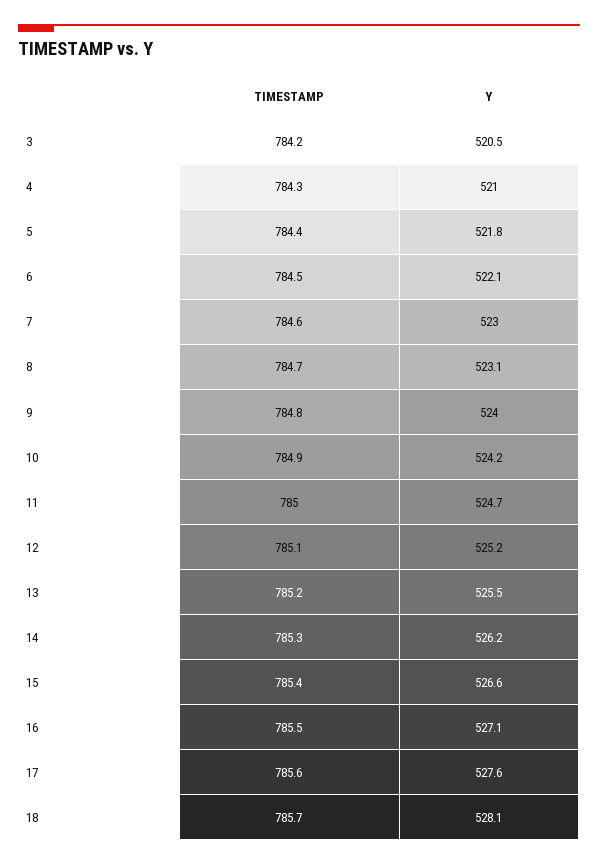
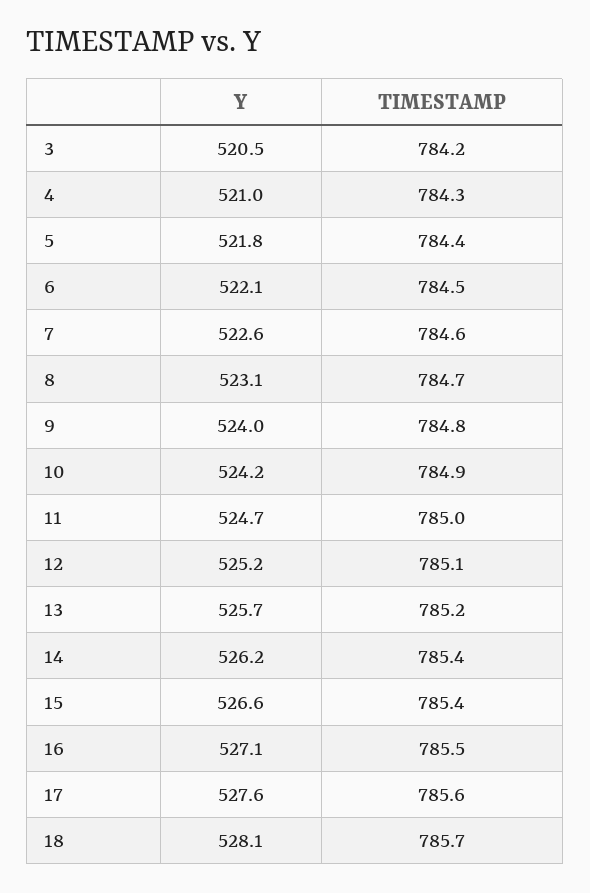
Y, 7: 523 -> 522.6
Y, 13: 525.5 -> 525.7
TIMESTAMP, 14: 785.3 -> 785.4

